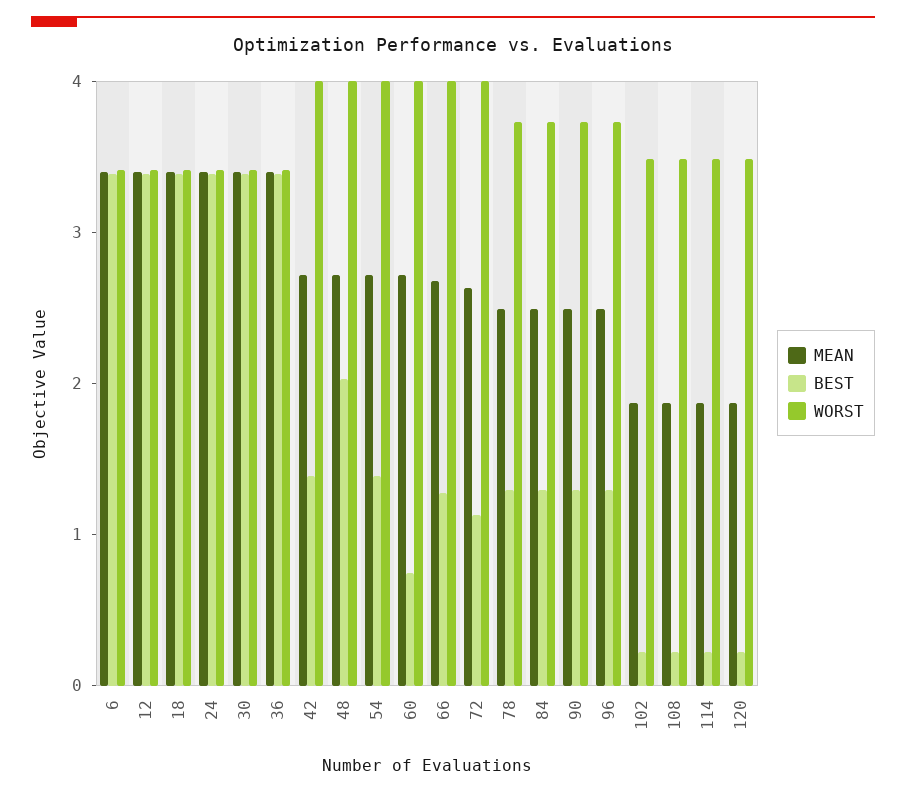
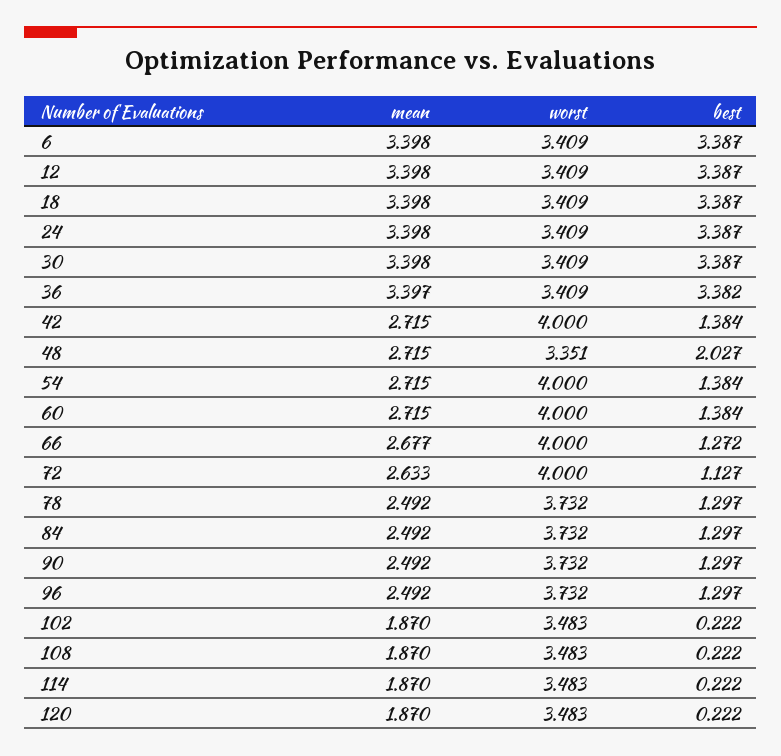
WORST, 48: 4 -> 3.351
BEST, 60: 0.8 -> 1.384

